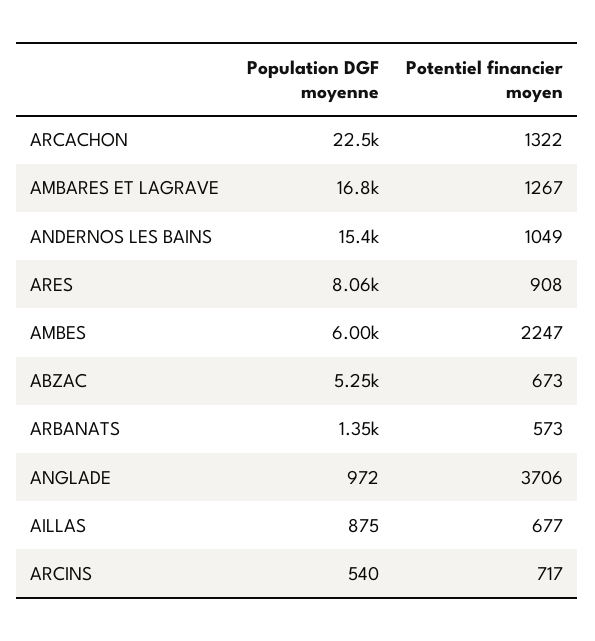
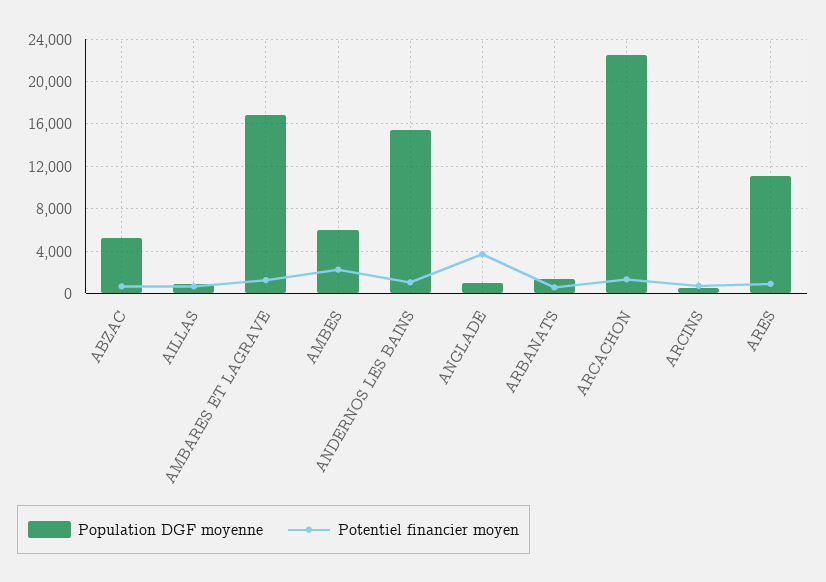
Population DGF moyenne, ARES: 8060 -> 11000

